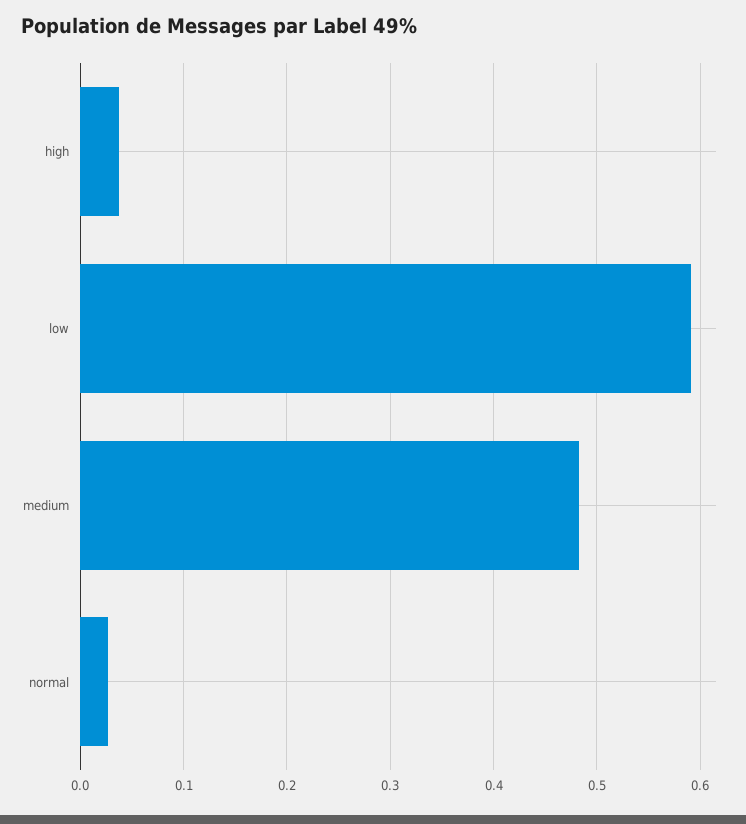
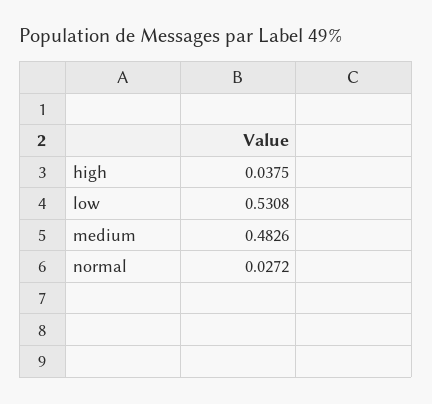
low: 0.59 -> 0.5308

